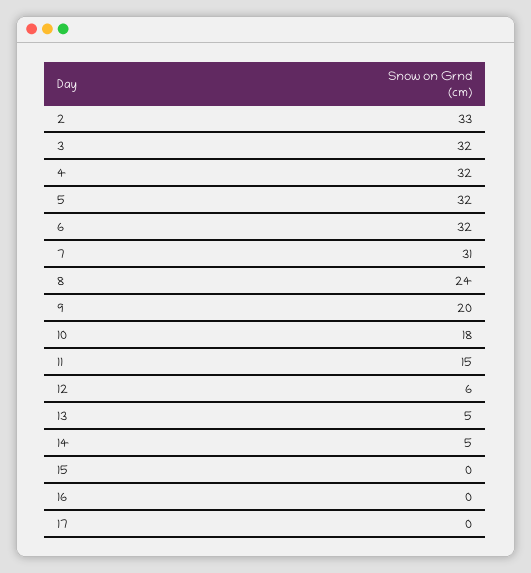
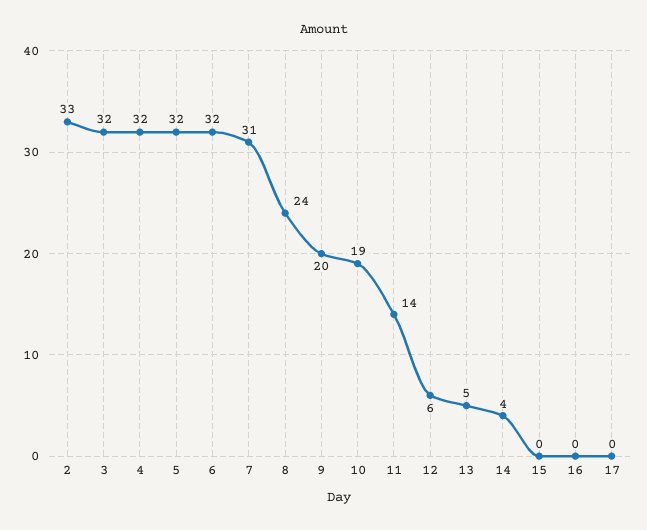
10: 18 -> 19
11: 15 -> 14
14: 5 -> 4

